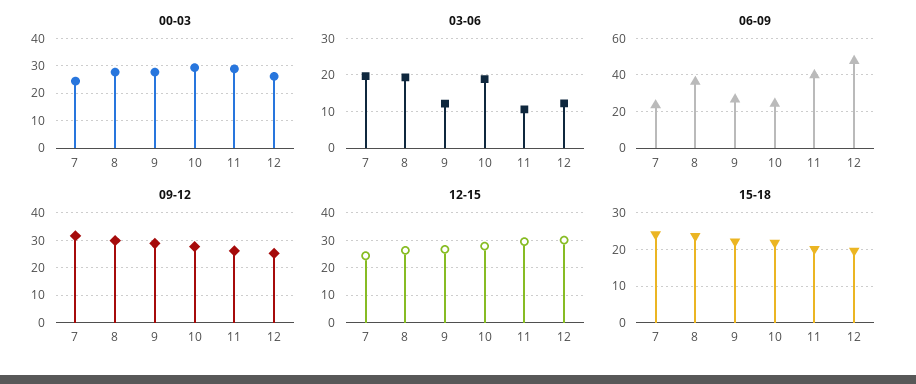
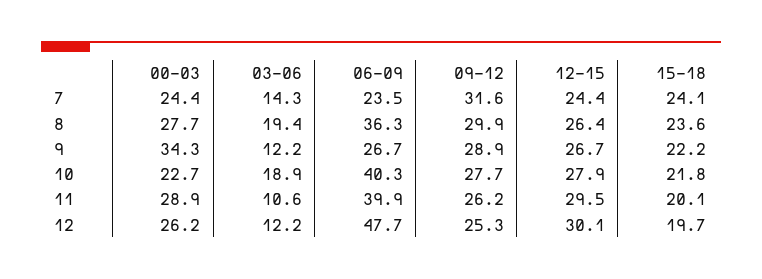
00-03, 9: 27.5 -> 34.3
00-03, 10: 30 -> 22.7
03-06, 7: 20 -> 14.3
06-09, 10: 25 -> 40.3

